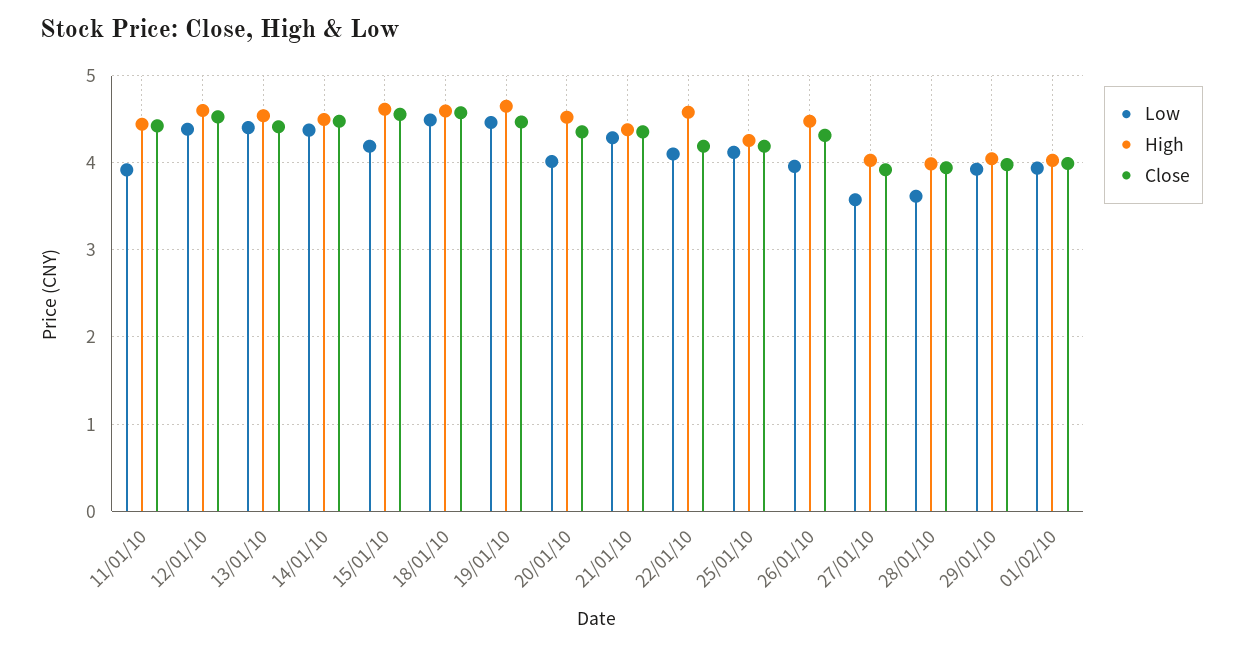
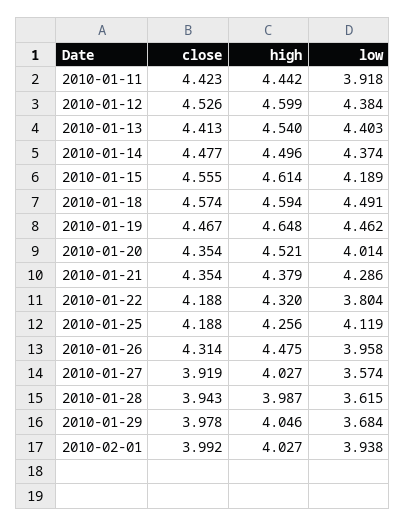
Low, 22/01/10: 4.1 -> 3.804
High, 22/01/10: 4.6 -> 4.32
Low, 29/01/10: 3.9 -> 3.684

